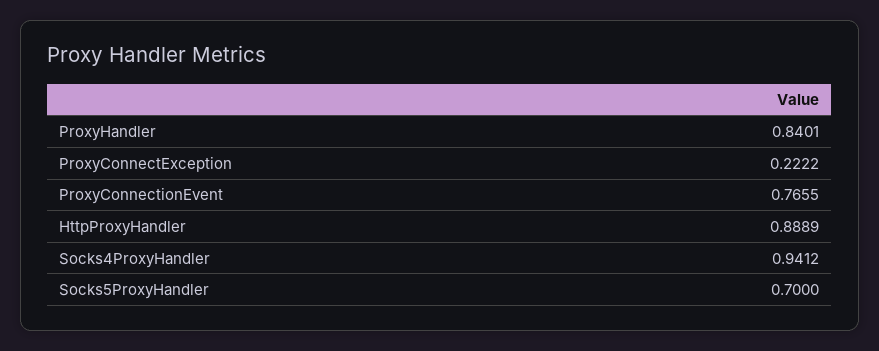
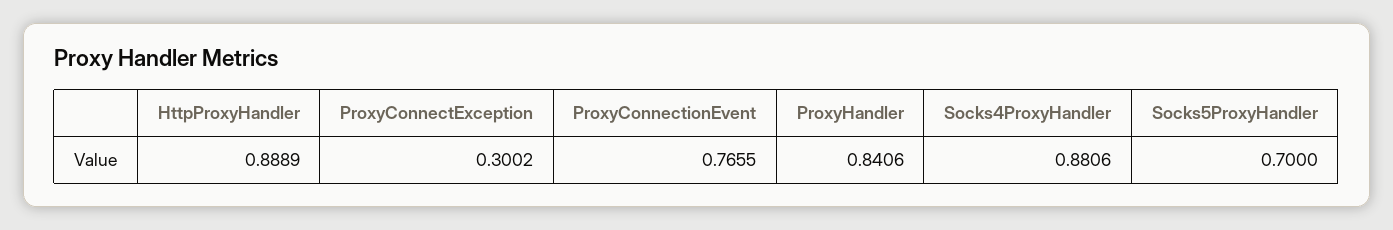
ProxyHandler: 0.8401 -> 0.8406
ProxyConnectException: 0.2222 -> 0.3002
Socks4ProxyHandler: 0.9412 -> 0.8806

